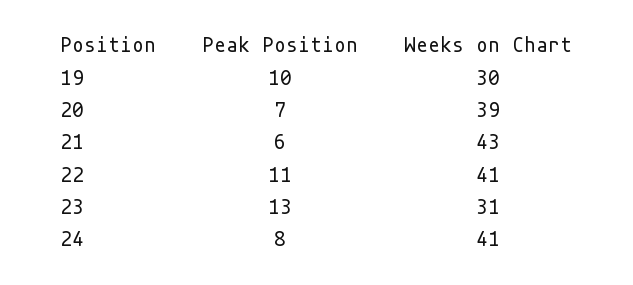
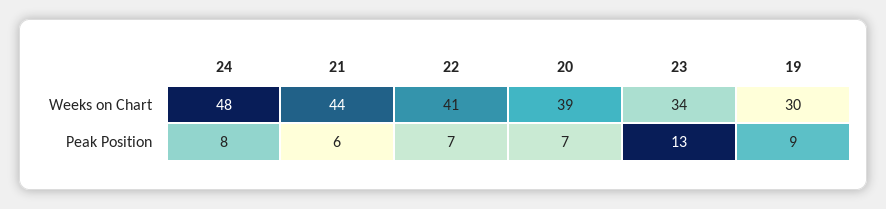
Peak Position, 19: 10 -> 9
Weeks on Chart, 21: 43 -> 44
Peak Position, 22: 11 -> 7
Weeks on Chart, 23: 31 -> 34
Weeks on Chart, 24: 41 -> 48

